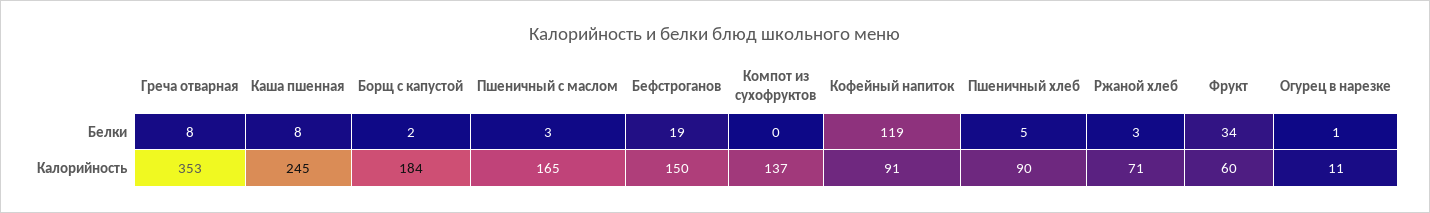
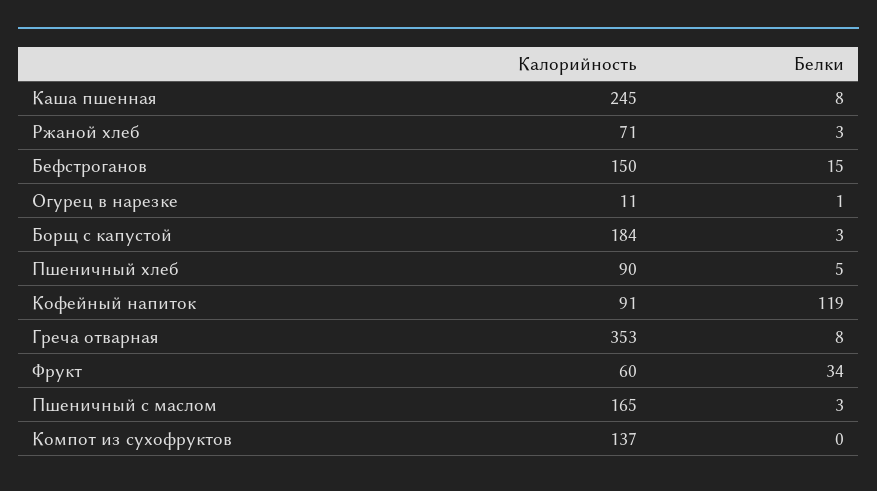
Борщ с капустой, Белки: 2 -> 3
Бефстроганов, Белки: 19 -> 15

